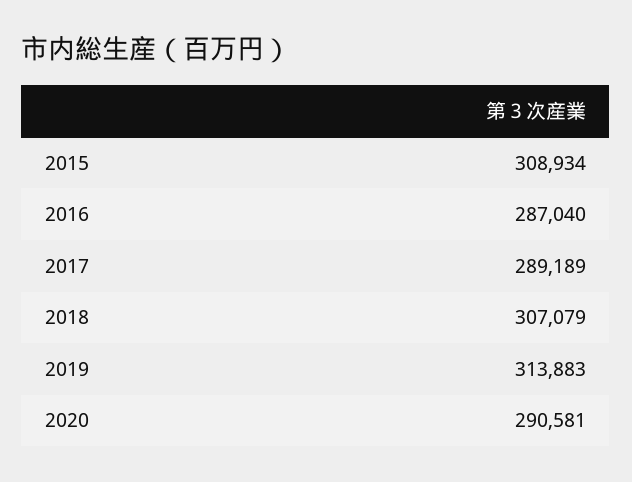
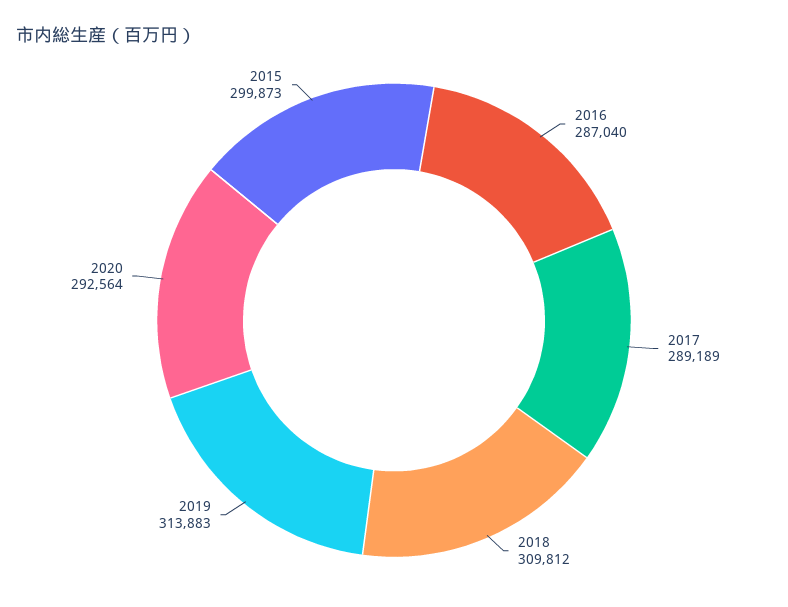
2015: 308934 -> 299873
2018: 307079 -> 309812
2020: 290581 -> 292564

